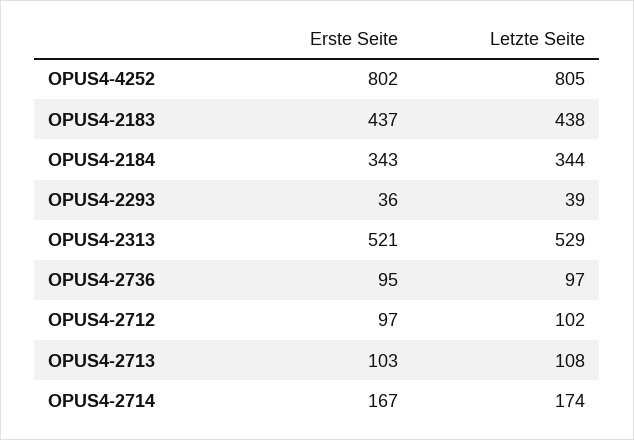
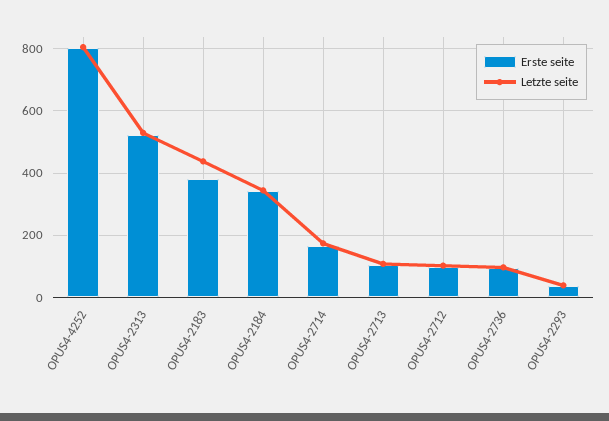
Erste Seite, OPUS4-2183: 437 -> 380

